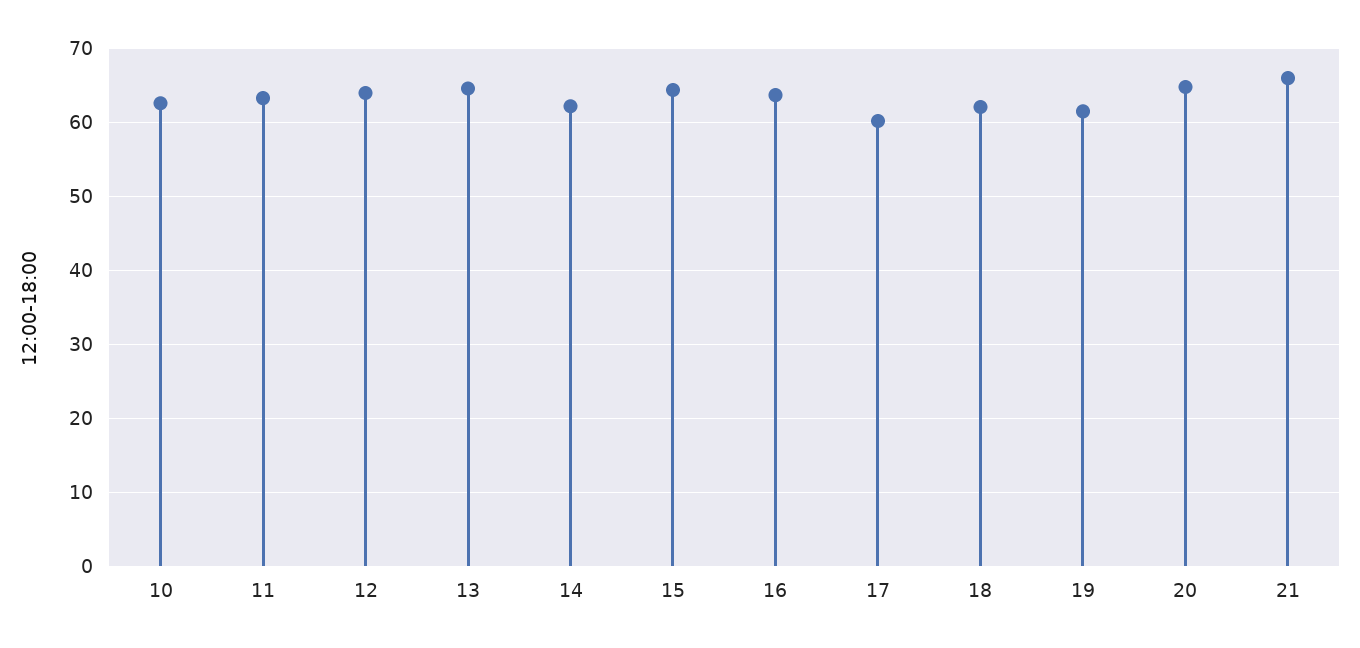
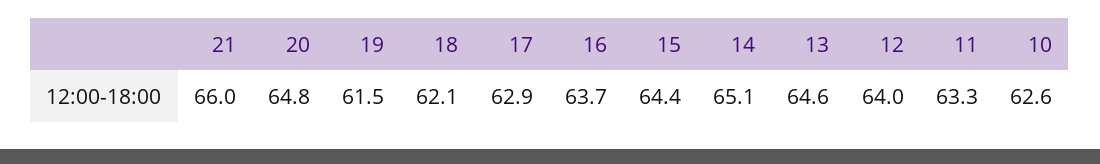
14: 62 -> 65.1
17: 60 -> 62.9

